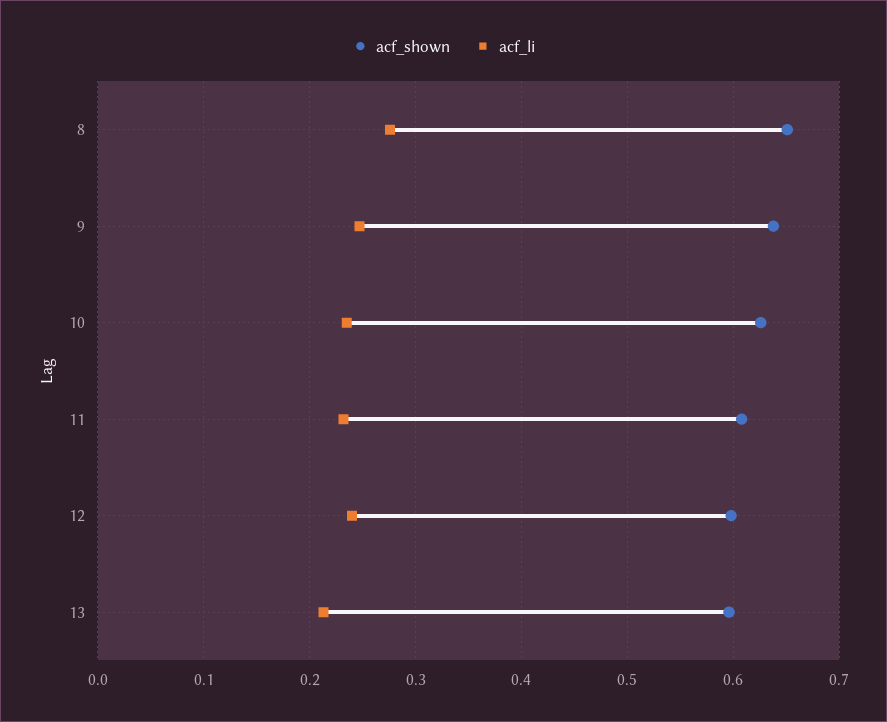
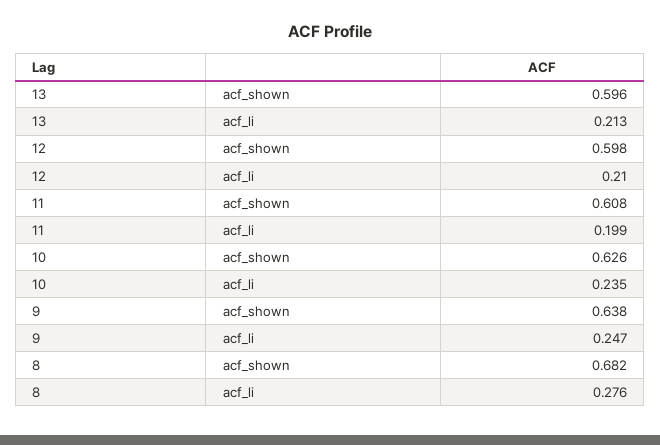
acf_shown, 8: 0.65 -> 0.682
acf_li, 11: 0.23 -> 0.199
acf_li, 12: 0.24 -> 0.21

